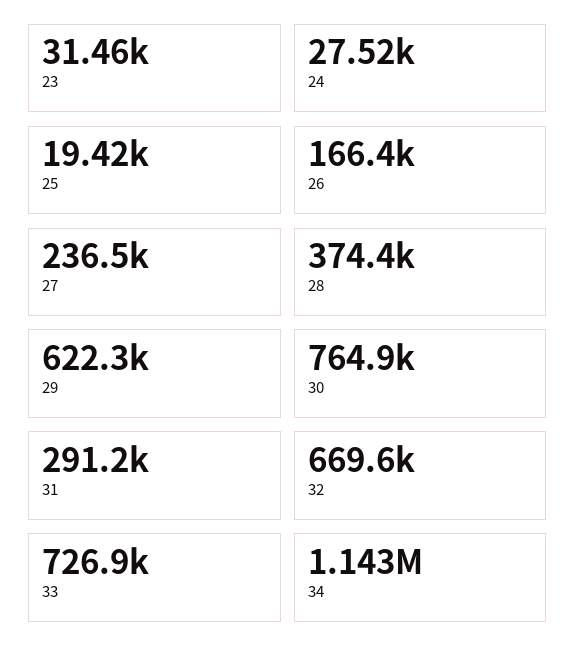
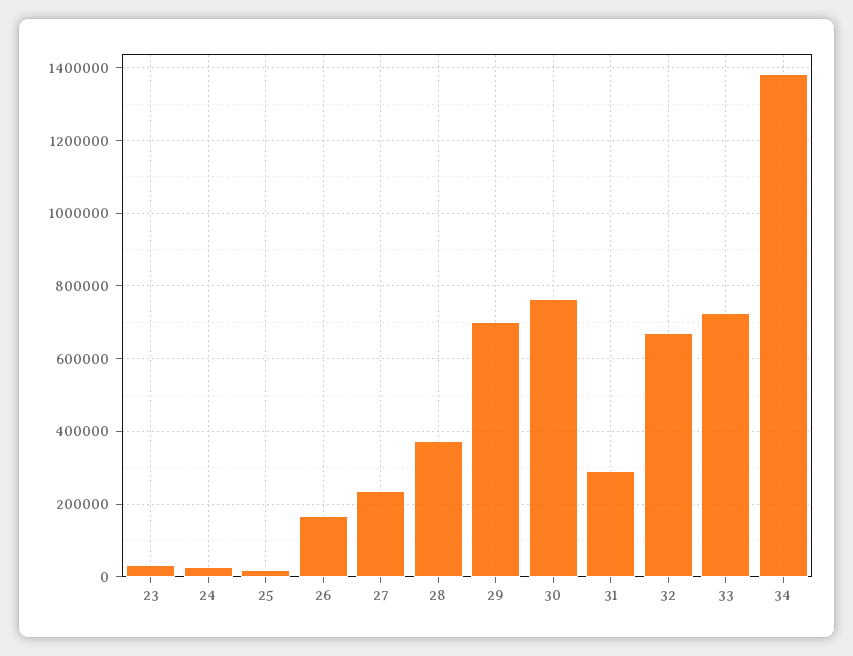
29: 622300 -> 700000
34: 1143000 -> 1380000

